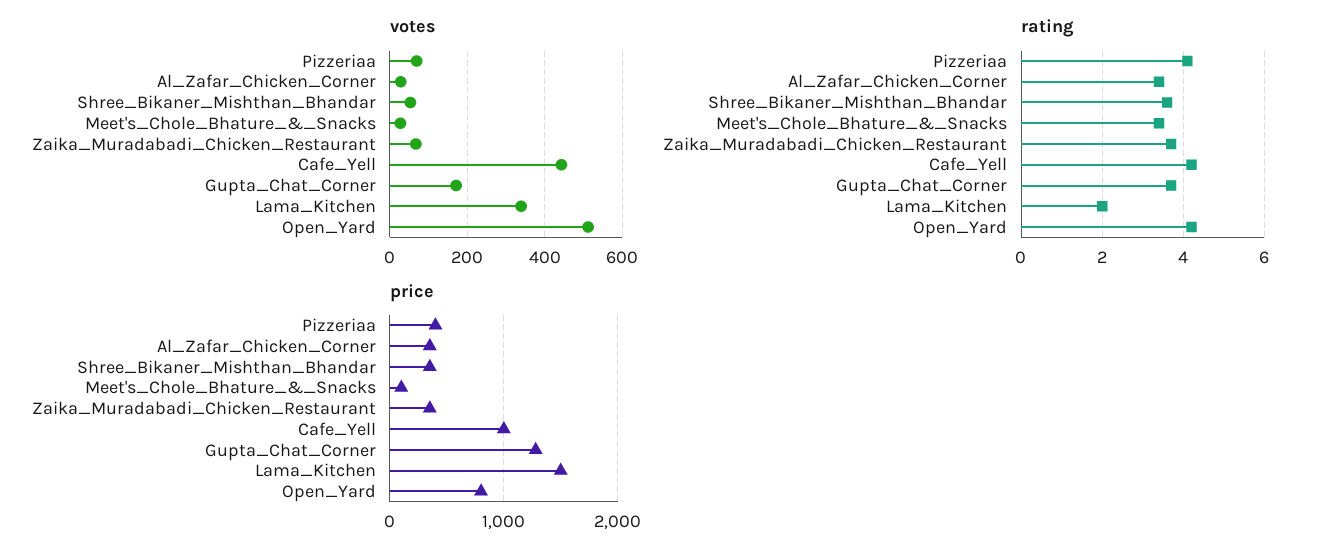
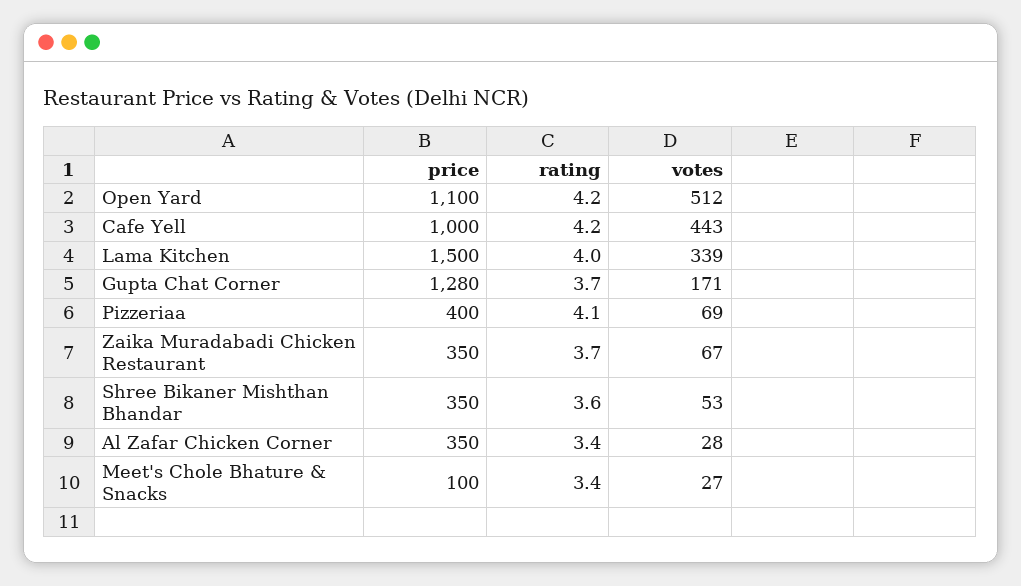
rating, Lama_Kitchen: 2 -> 4
price, Open_Yard: 800 -> 1100

